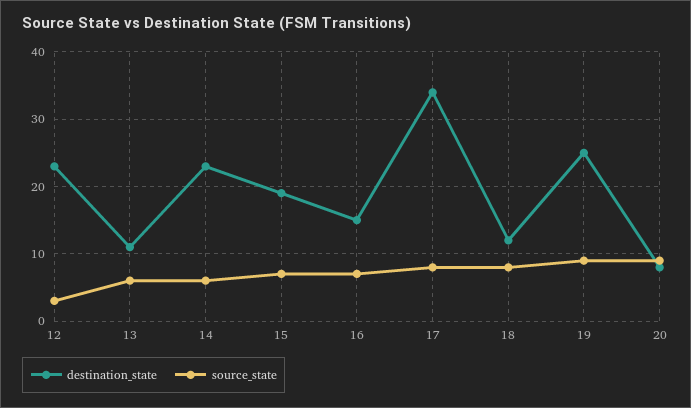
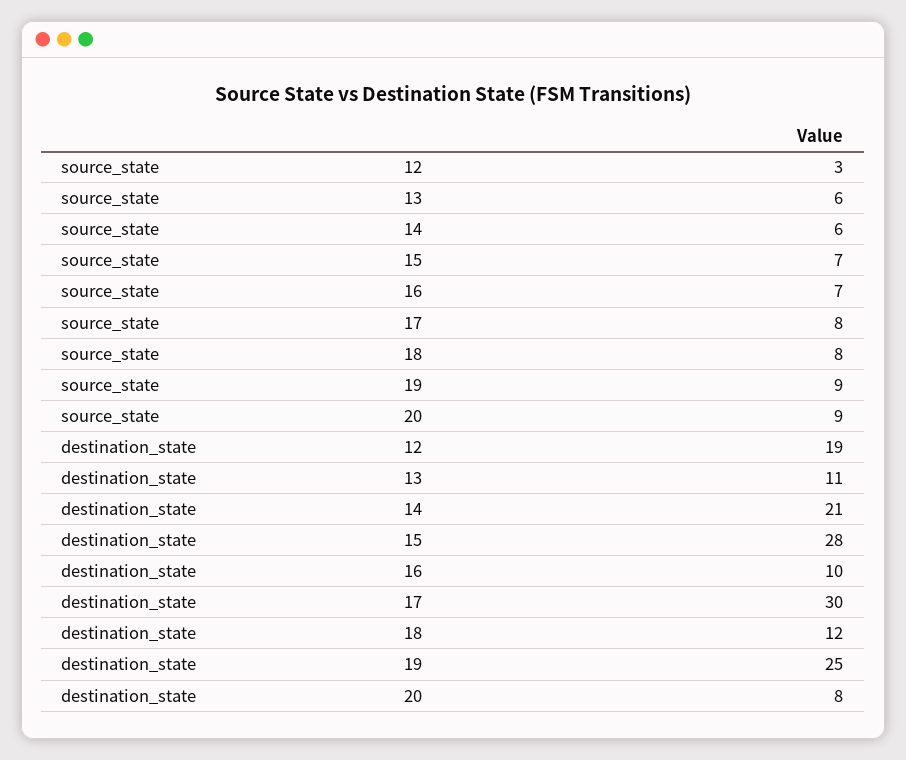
destination_state, 12: 23 -> 19
destination_state, 14: 23 -> 21
destination_state, 15: 19 -> 28
destination_state, 16: 15 -> 10
destination_state, 17: 34 -> 30

